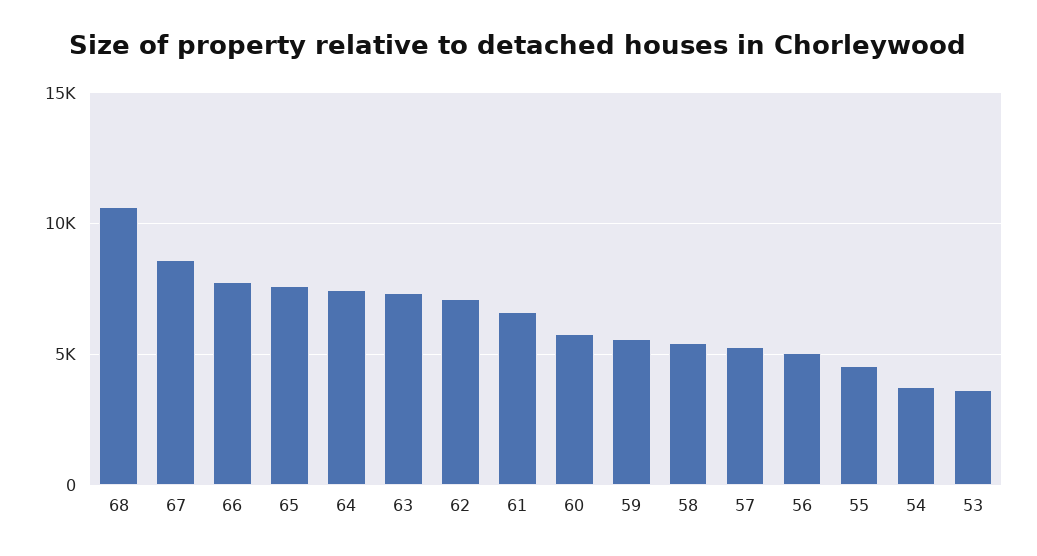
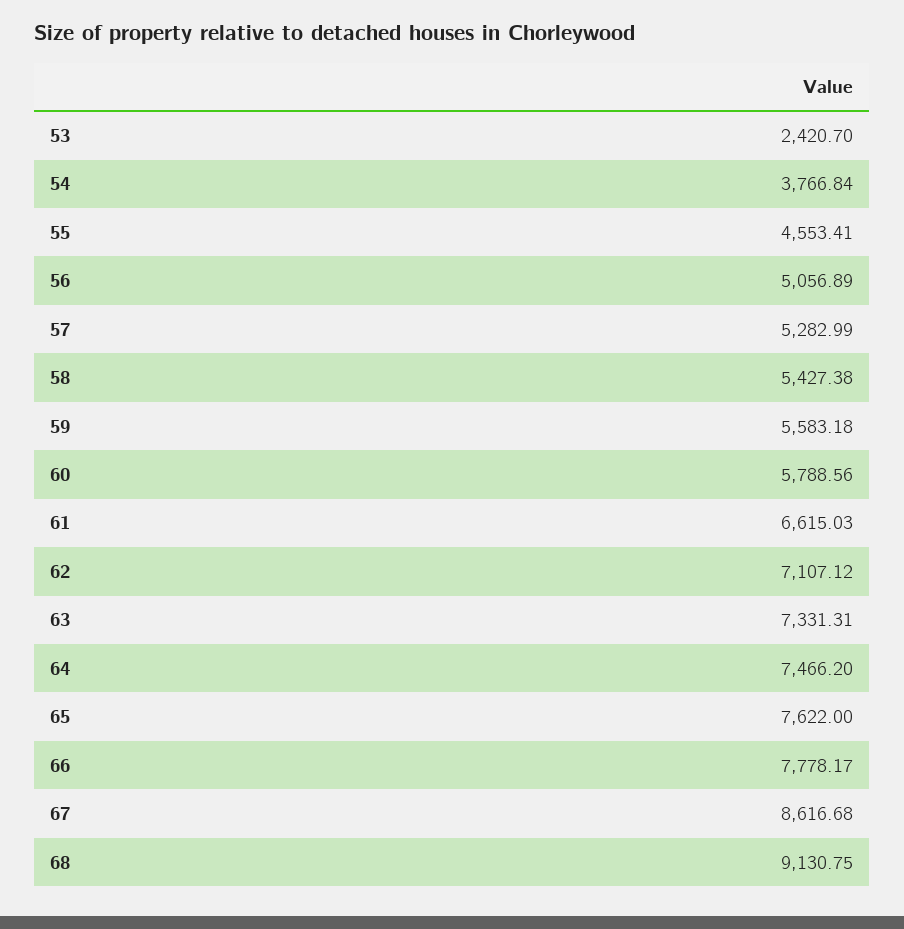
68: 10500 -> 9130.75
53: 3500 -> 2420.7

